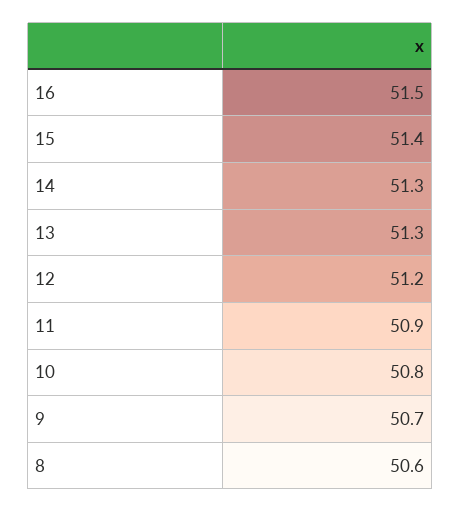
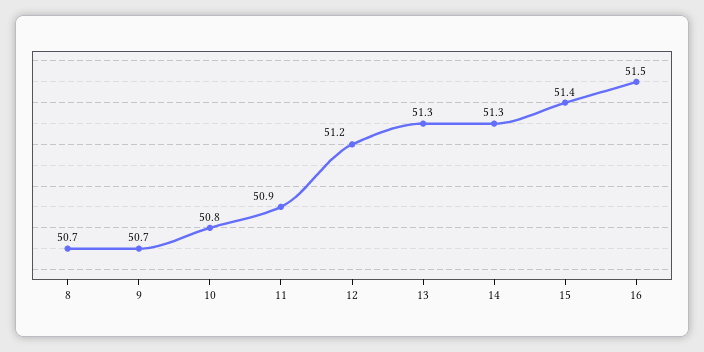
8: 50.6 -> 50.7

